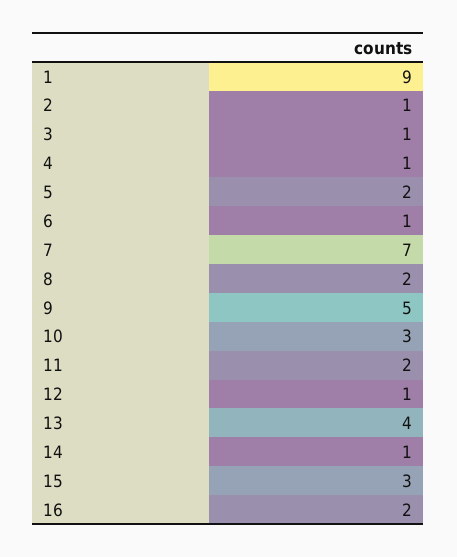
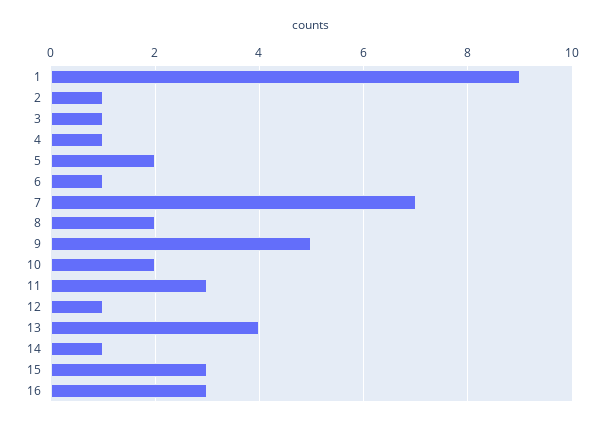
10: 3 -> 2
11: 2 -> 3
16: 2 -> 3

